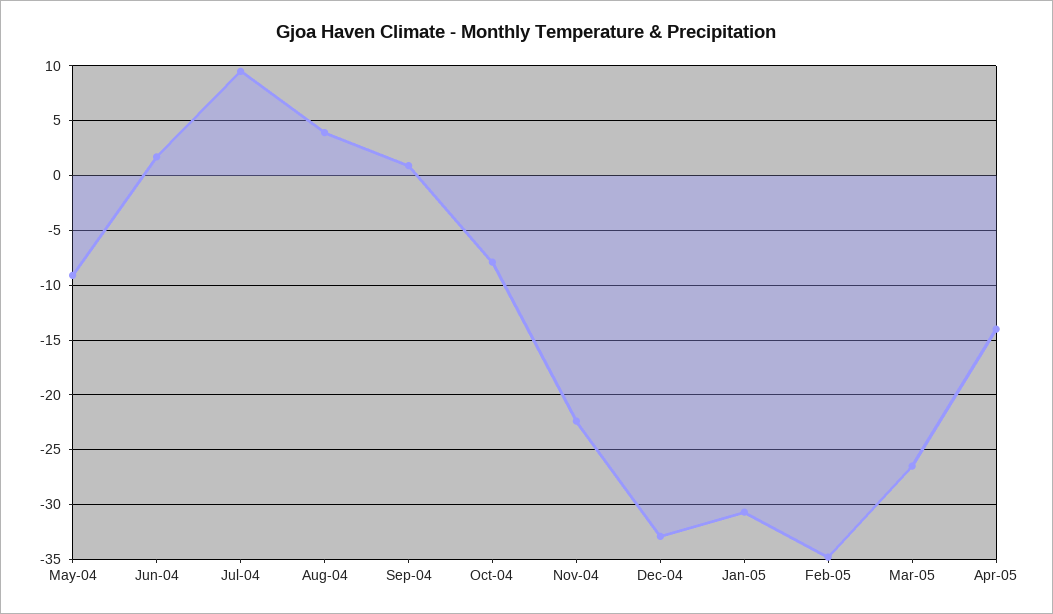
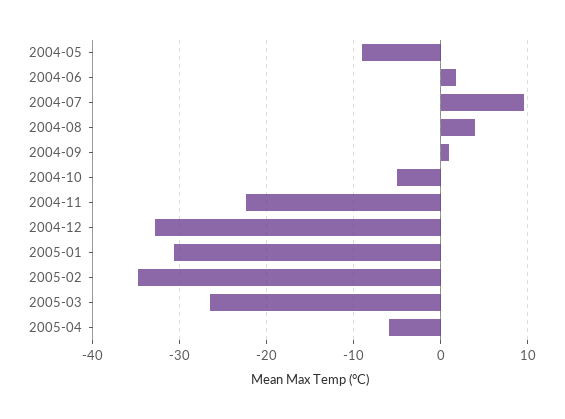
Oct-04: -8 -> -5
Apr-05: -14 -> -6

